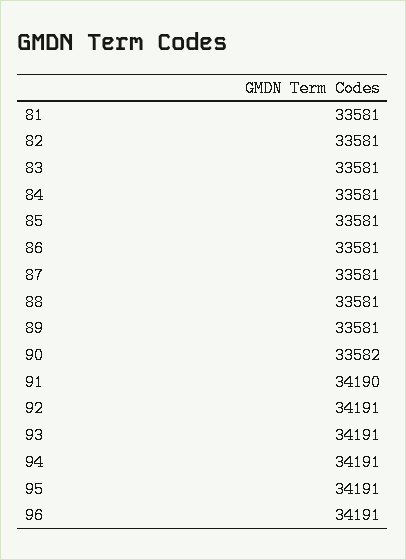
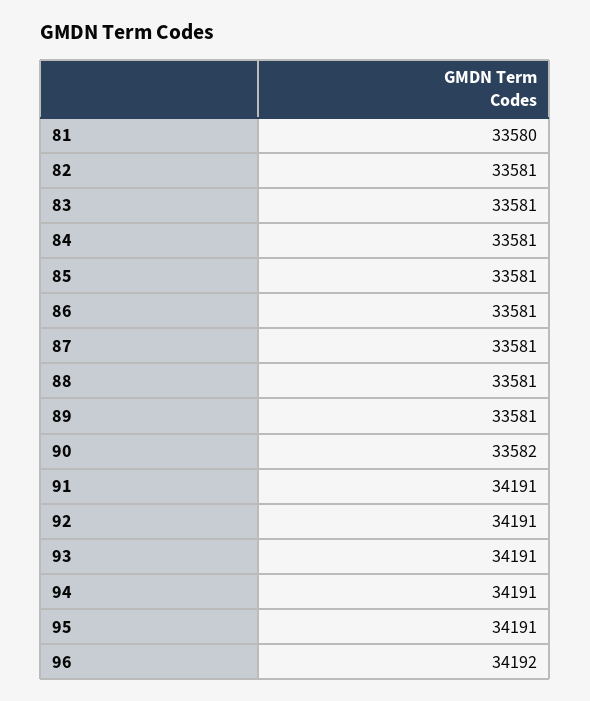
81: 33581 -> 33580
91: 34190 -> 34191
96: 34191 -> 34192

